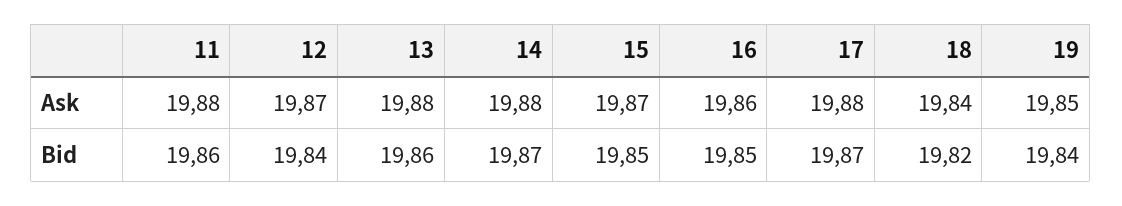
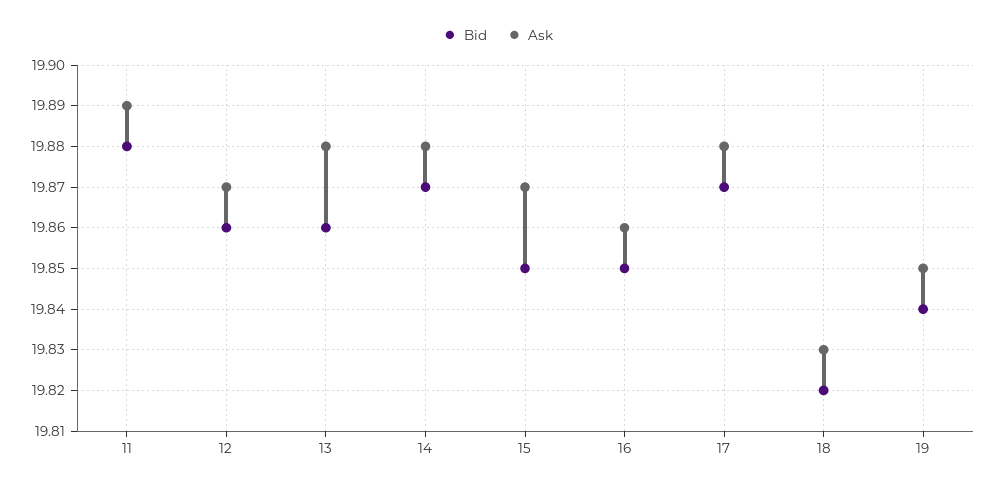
Ask, 11: 19.88 -> 19.89
Ask, 18: 19.84 -> 19.83
Bid, 11: 19.86 -> 19.88
Bid, 12: 19.84 -> 19.86

